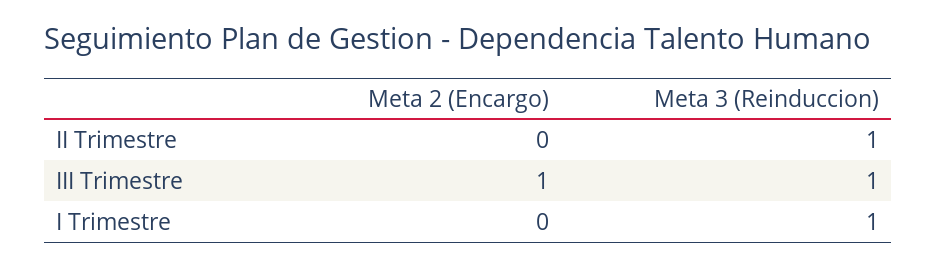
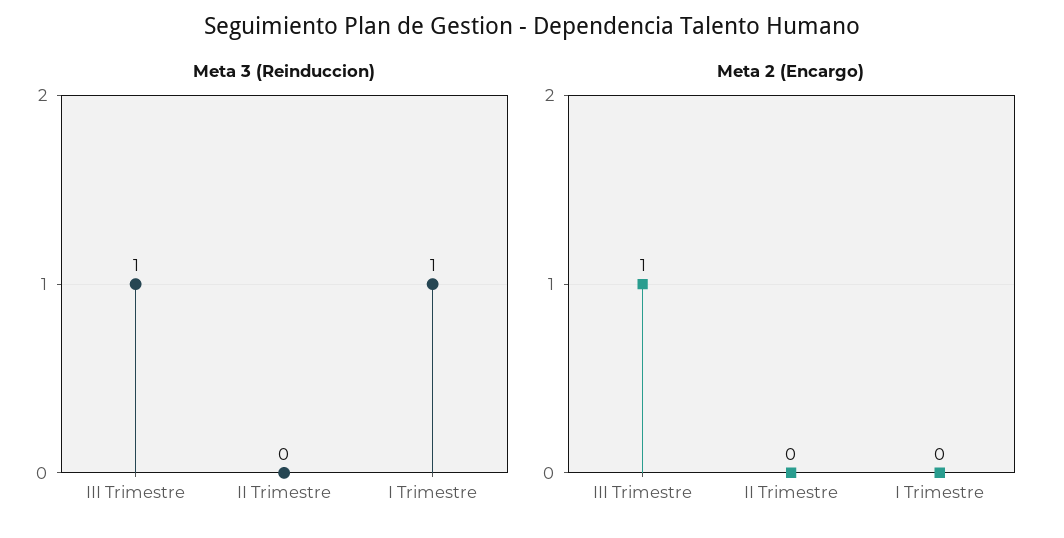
Meta 3 (Reinduccion), II Trimestre: 1 -> 0

